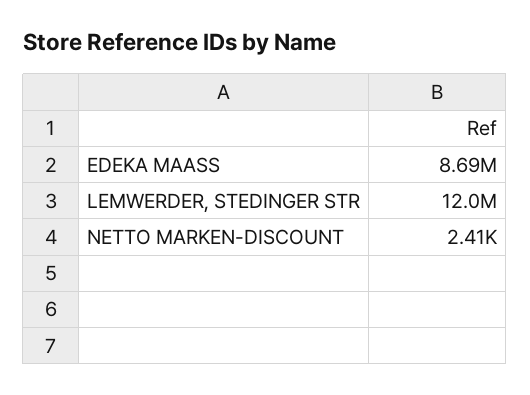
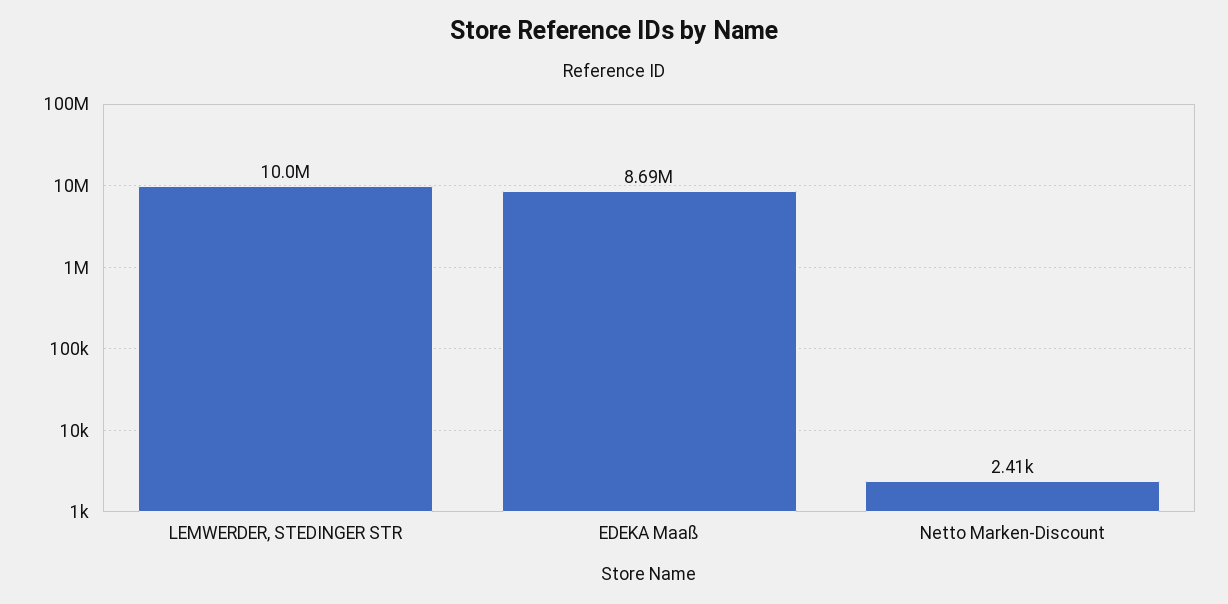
LEMWERDER, STEDINGER STR: 12000000 -> 10000000

